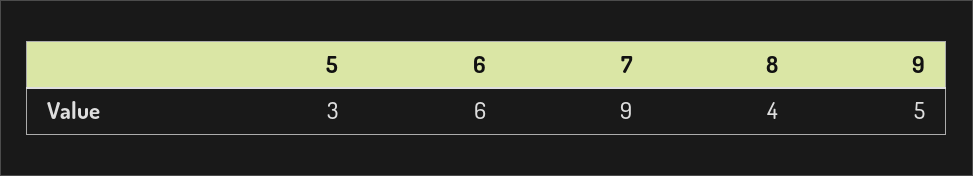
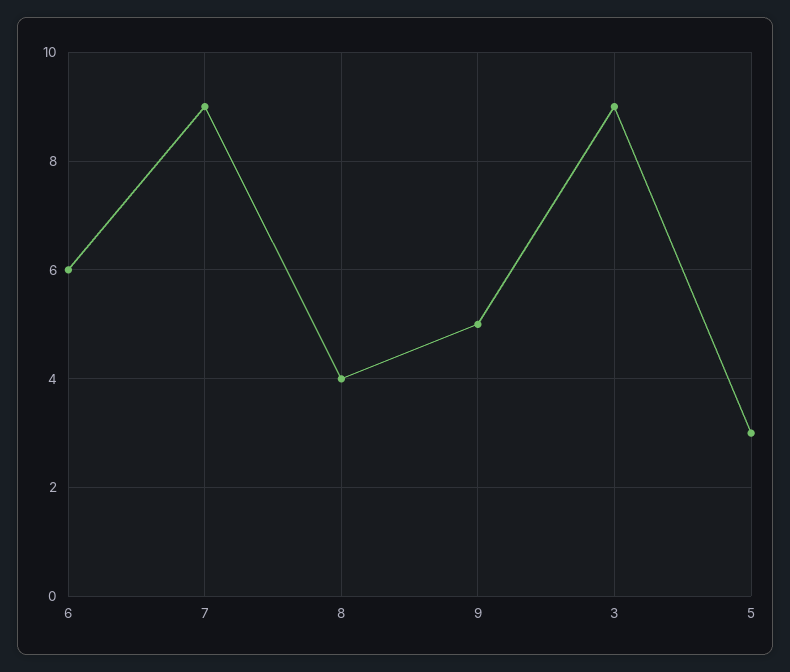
3: none -> 9

